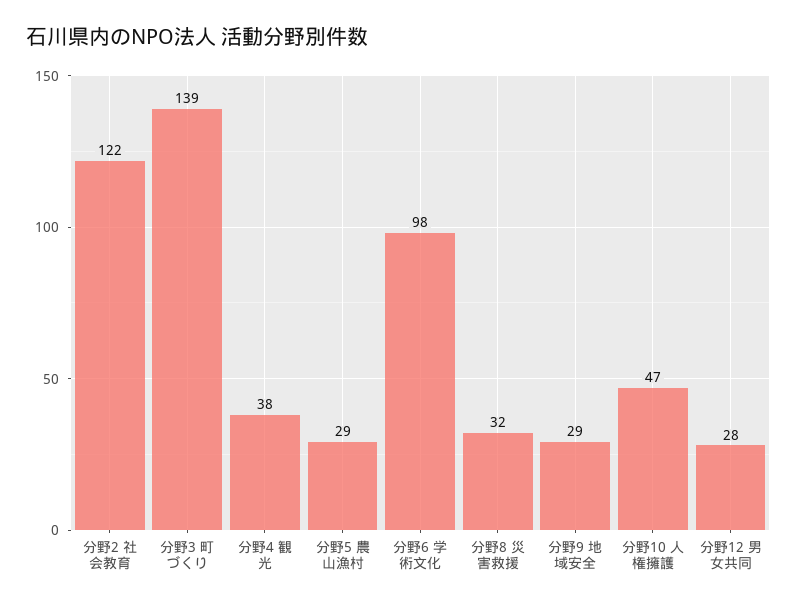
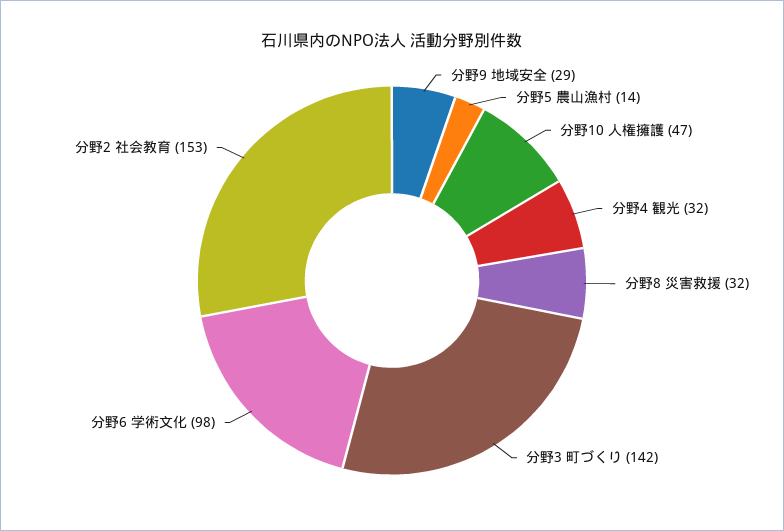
分野2 社会教育: 122 -> 153
分野3 町づくり: 139 -> 142
分野4 観光: 38 -> 32
分野5 農山漁村: 29 -> 14
分野12 男女共同: 28 -> none

